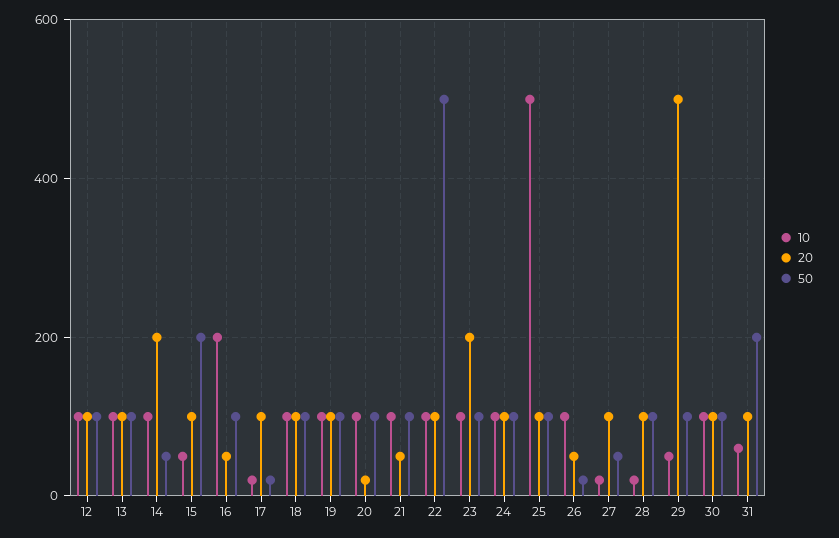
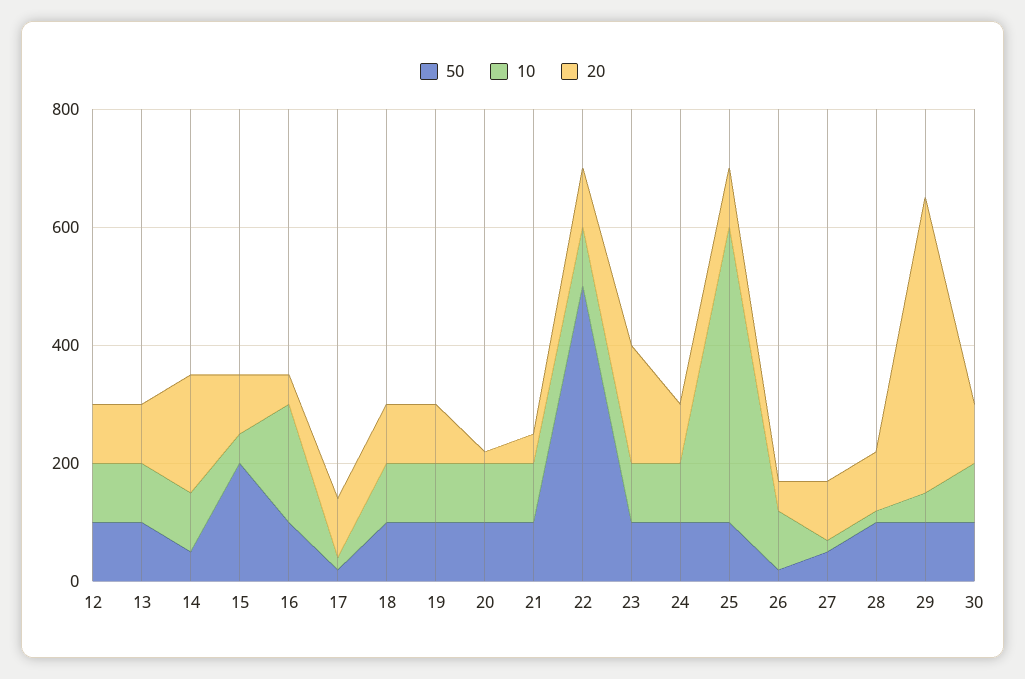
10, 31: 60 -> none
20, 31: 100 -> none
50, 31: 200 -> none

